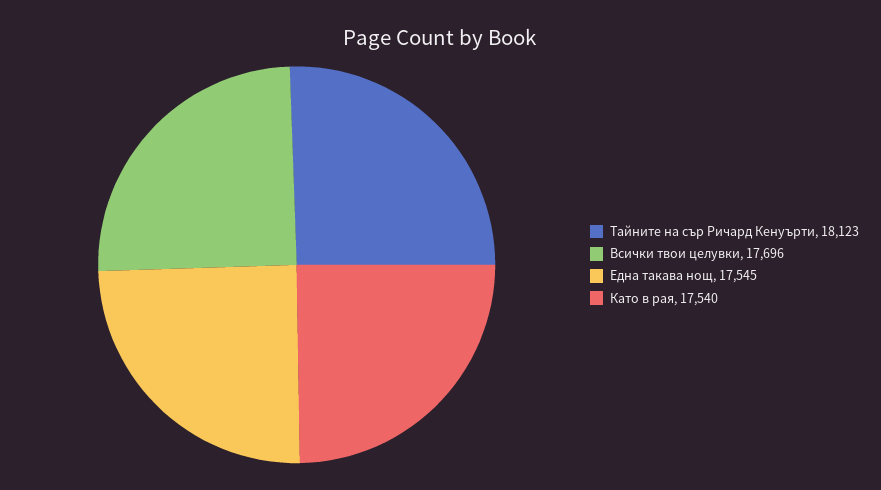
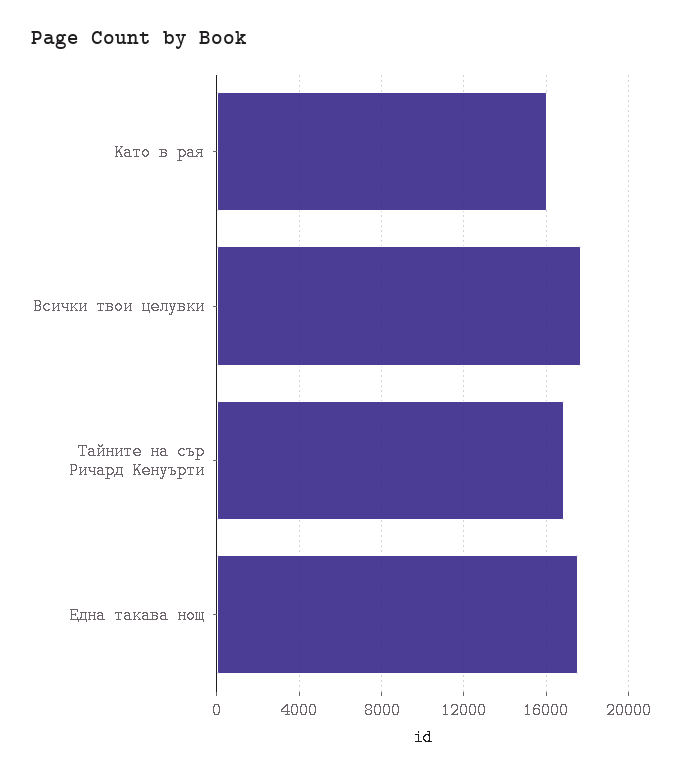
Тайните на сър Ричард Кенуърти: 18123 -> 17000
Като в рая: 17540 -> 16000

